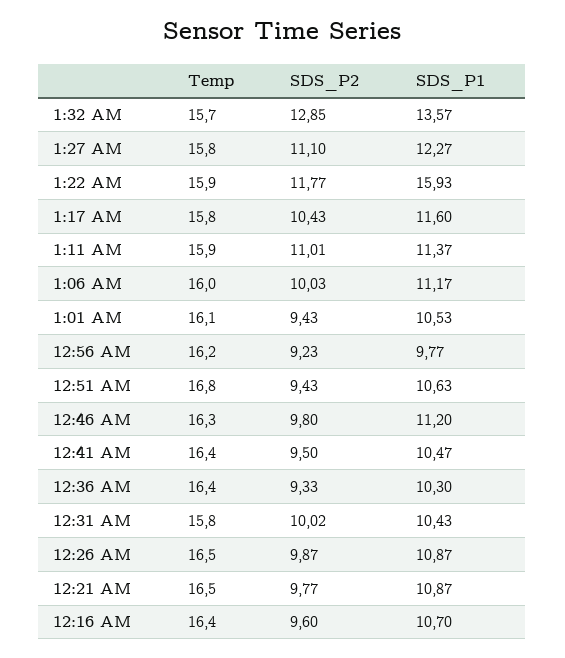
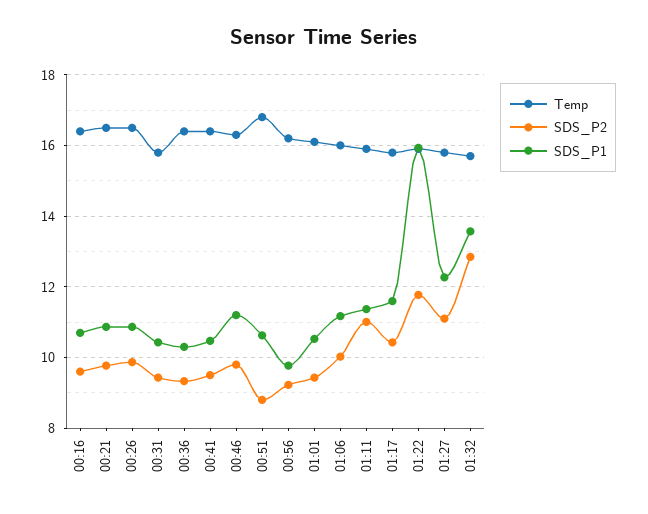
SDS_P2, 12:51 AM: 9.43 -> 8.8
SDS_P2, 12:31 AM: 10.02 -> 9.4

